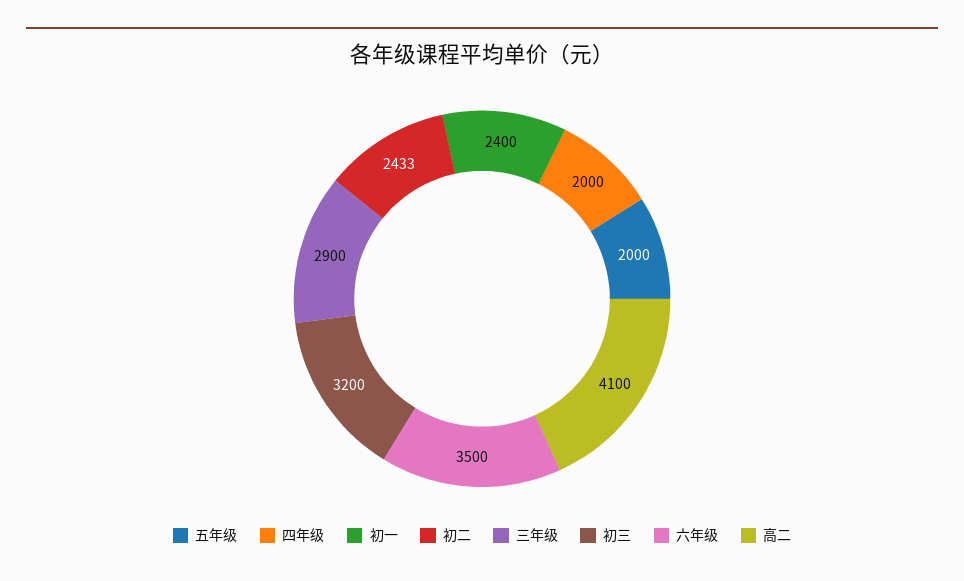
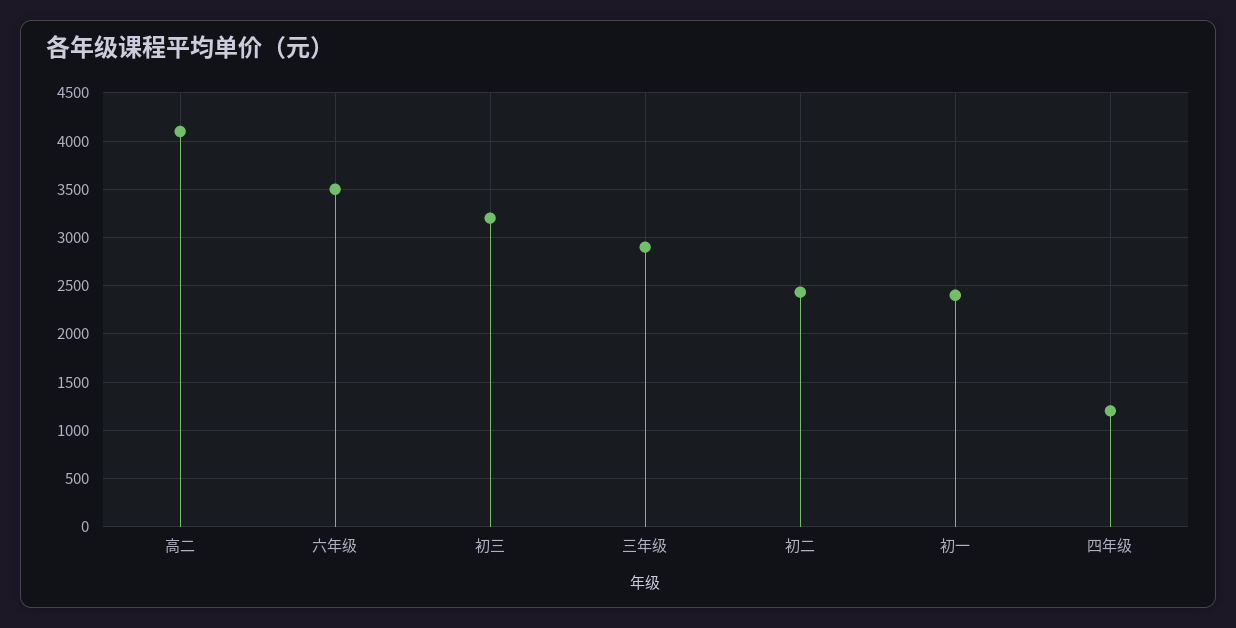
五年级: 2000 -> none
四年级: 2000 -> 1200

